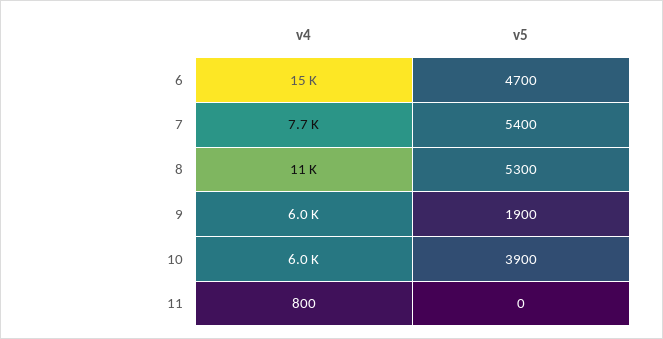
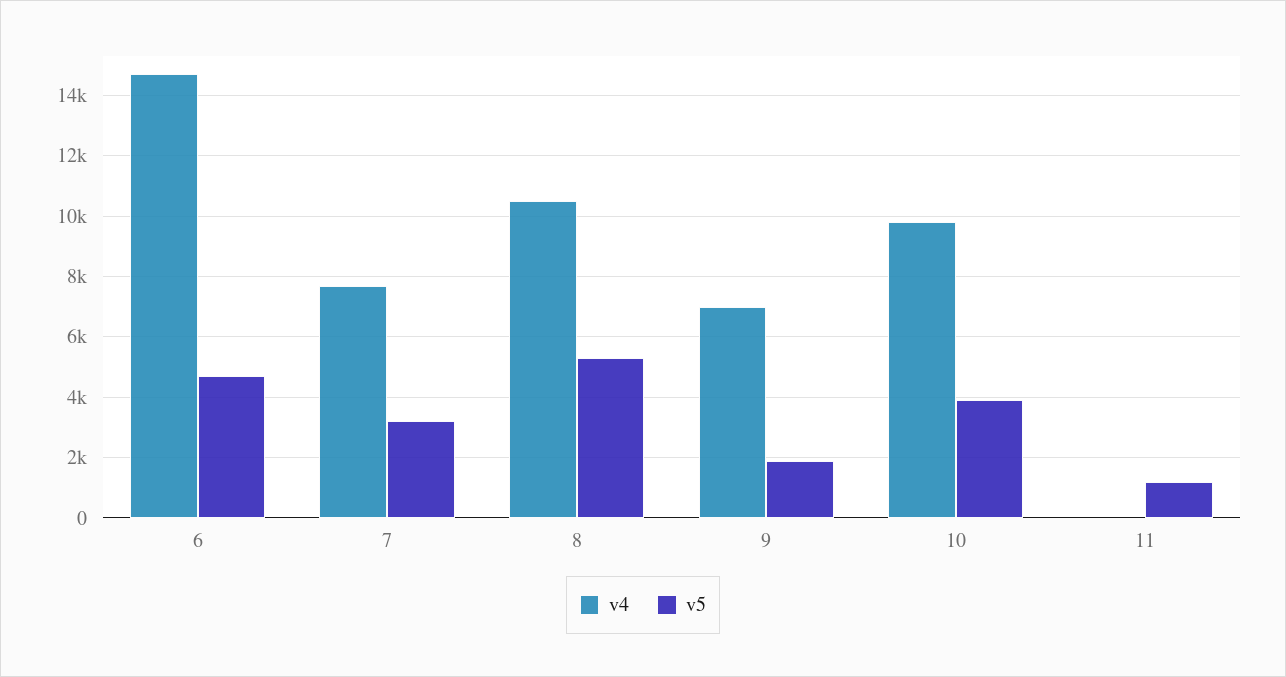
v5, 7: 5400 -> 3200
v4, 9: 6000 -> 7000
v4, 10: 6000 -> 9800
v4, 11: 800 -> 0
v5, 11: 0 -> 1200

